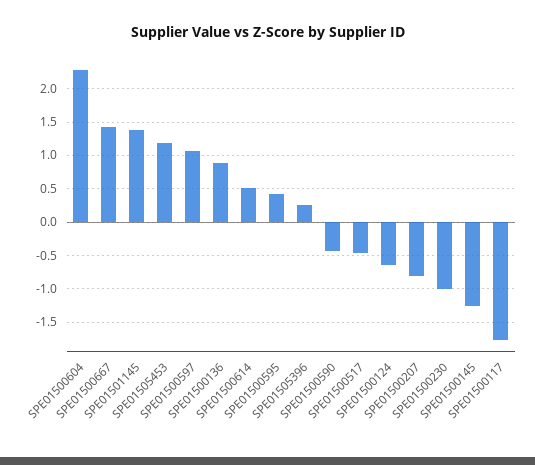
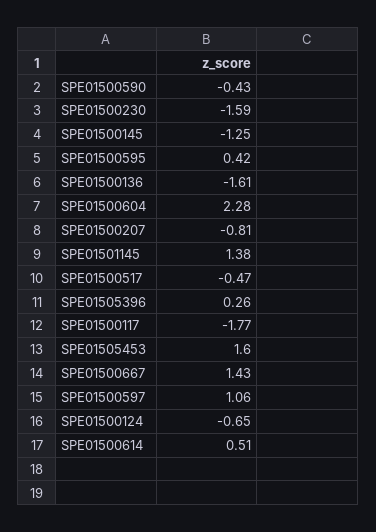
SPE01505453: 1.2 -> 1.6
SPE01500136: 0.9 -> -1.61
SPE01500230: -1 -> -1.59

